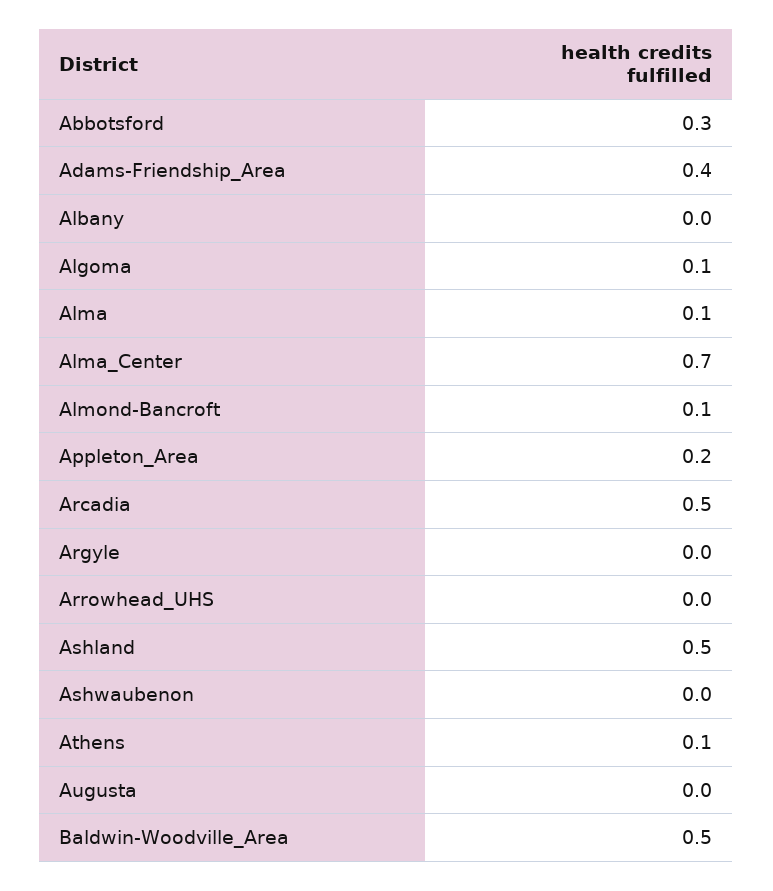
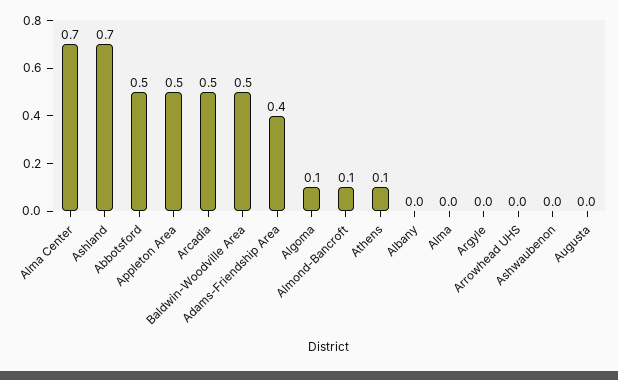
Abbotsford: 0.3 -> 0.5
Alma: 0.1 -> 0
Appleton_Area: 0.2 -> 0.5
Ashland: 0.5 -> 0.7

